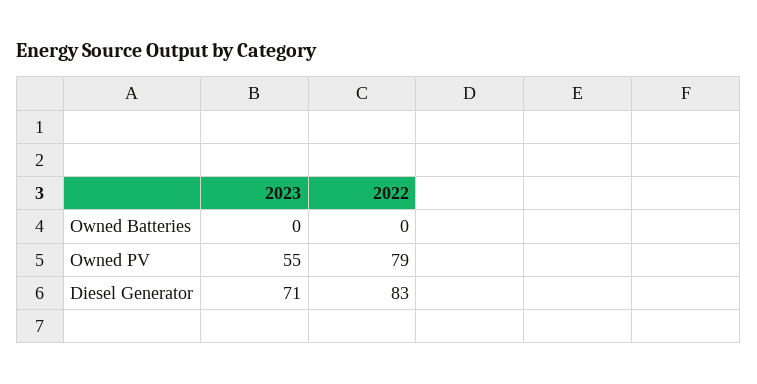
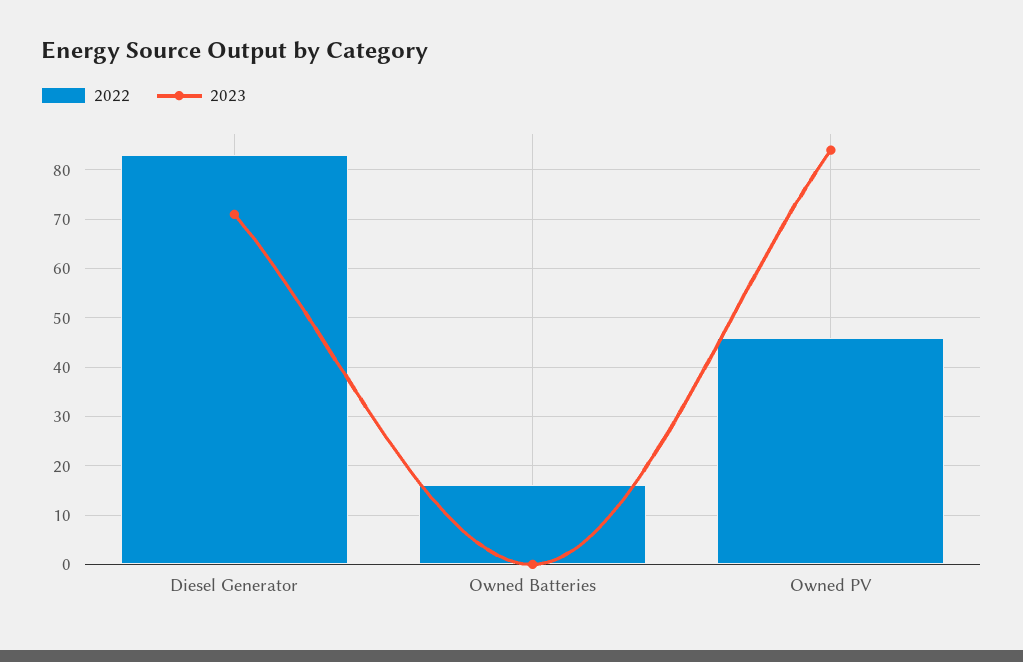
2022, Owned Batteries: 0 -> 15
2023, Owned PV: 55 -> 85
2022, Owned PV: 79 -> 45

